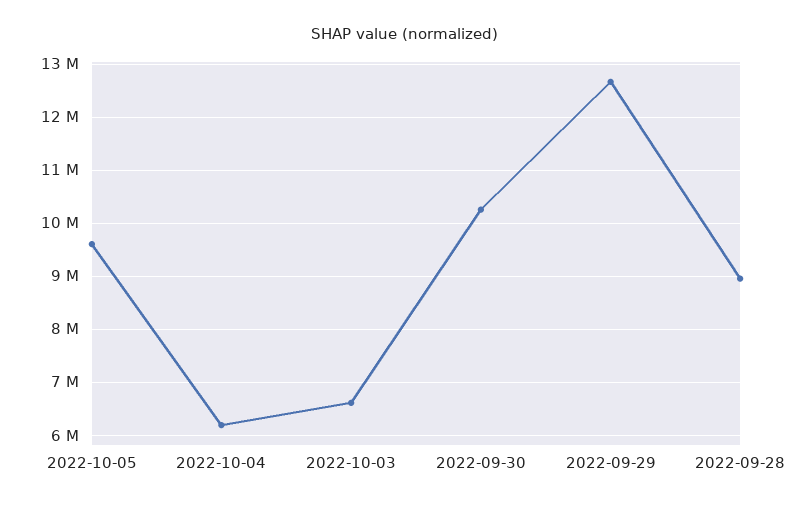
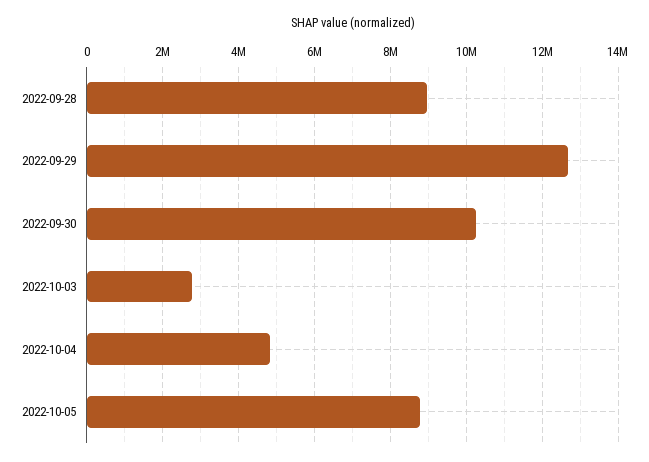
2022-10-05: 9600000 -> 8800000
2022-10-04: 6200000 -> 4800000
2022-10-03: 6600000 -> 2800000

